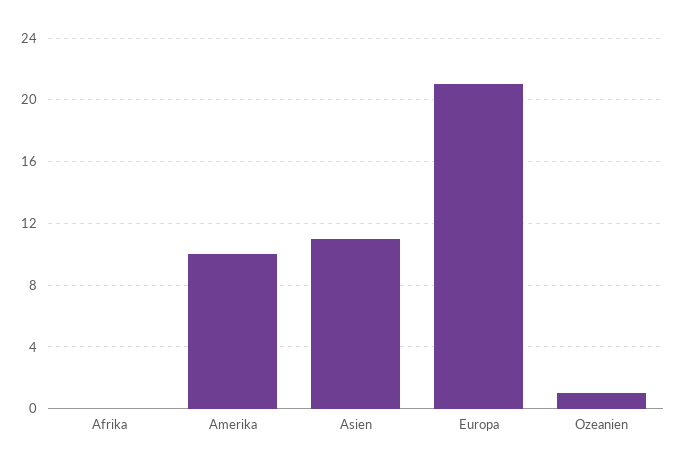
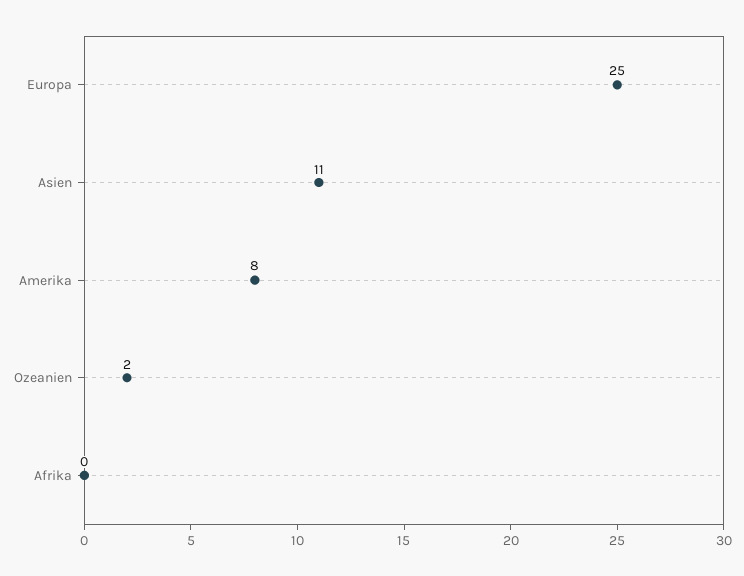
Amerika: 10 -> 8
Europa: 21 -> 25
Ozeanien: 1 -> 2

